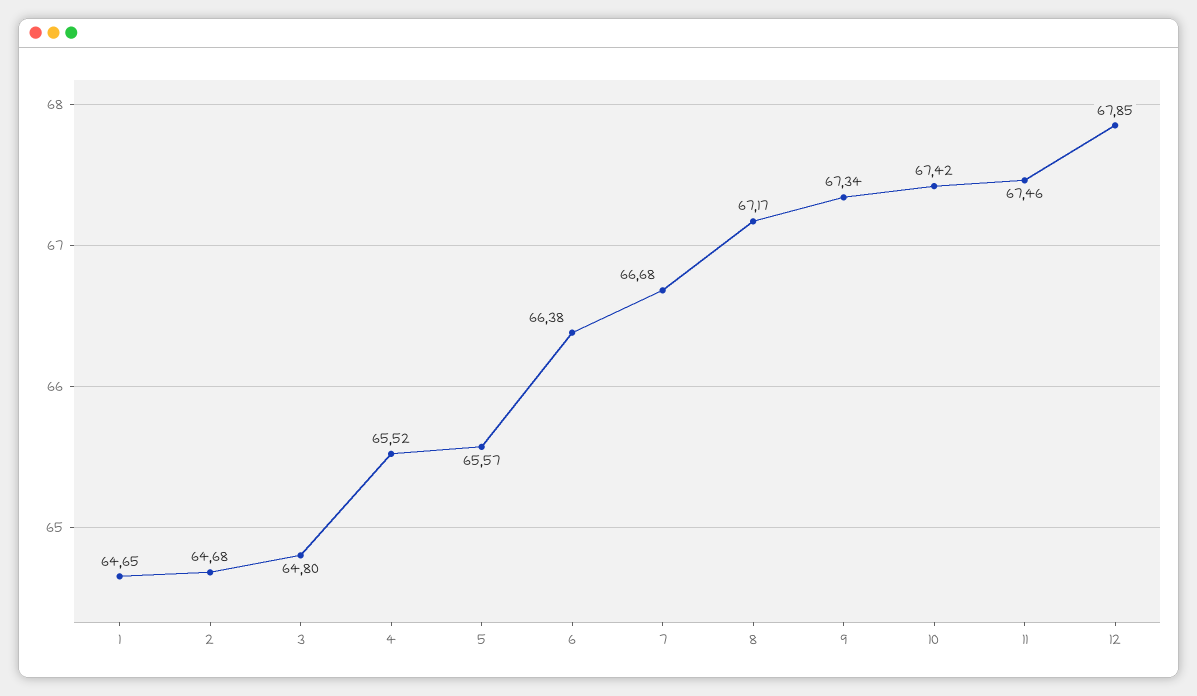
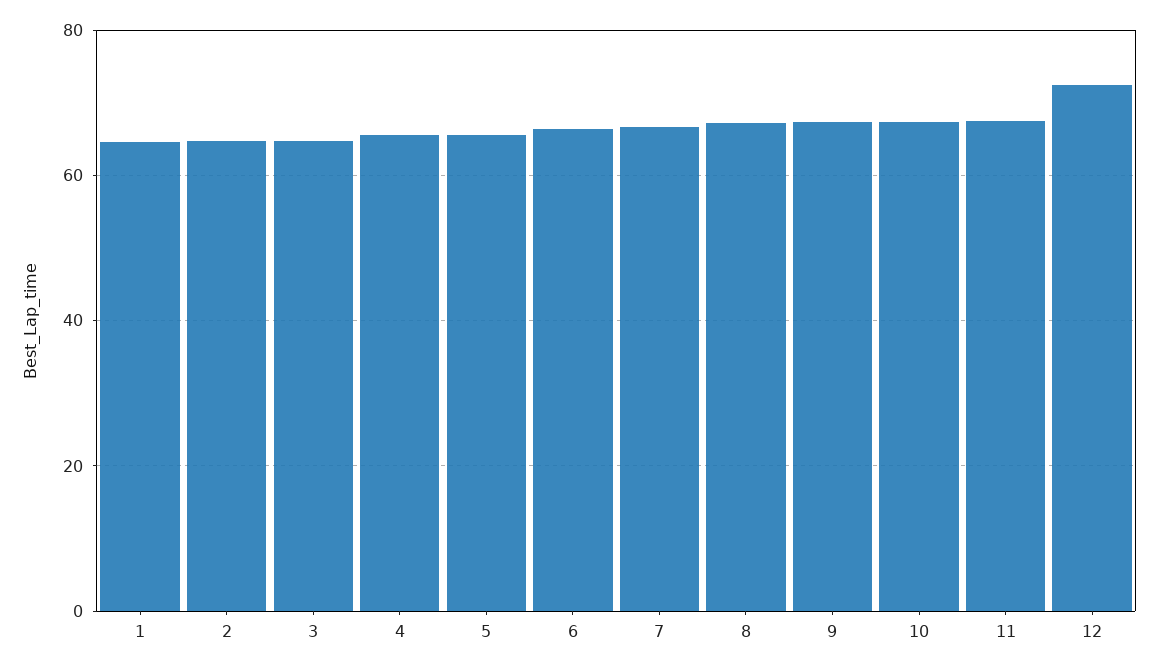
12: 67.85 -> 72

